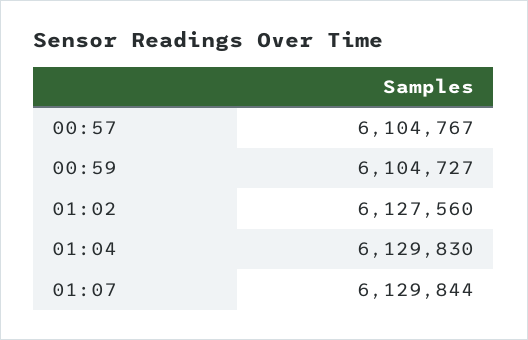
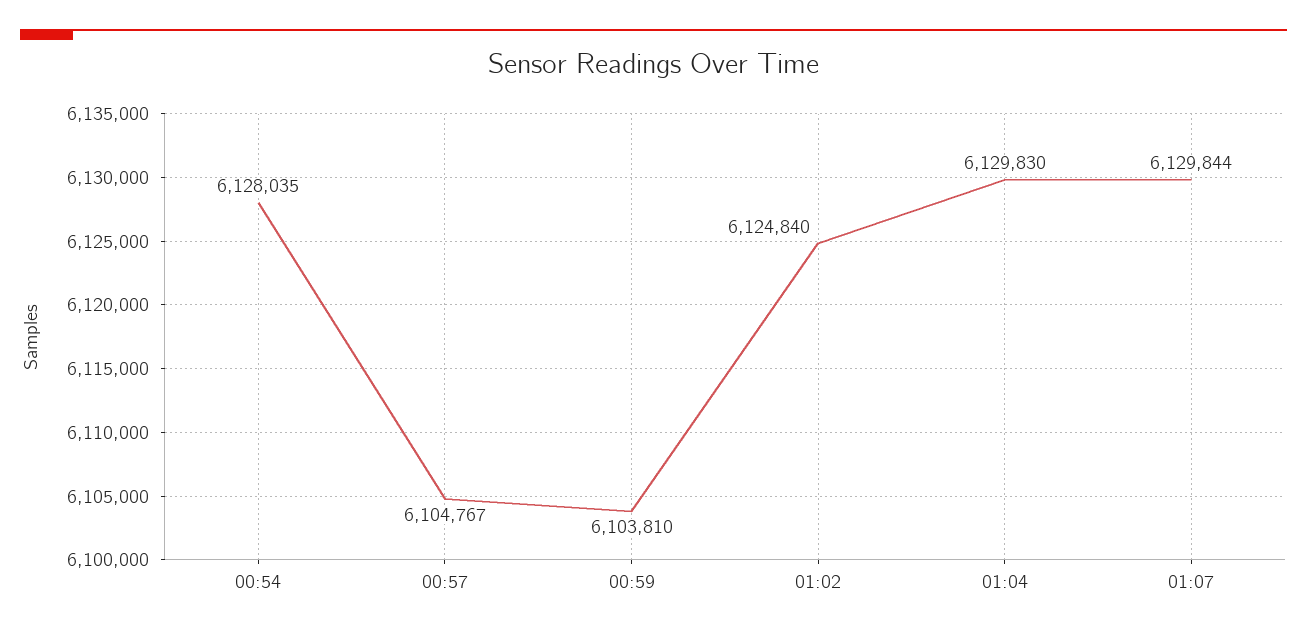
00:59: 6104727 -> 6103810
01:02: 6127560 -> 6124840
00:54: none -> 6128035

